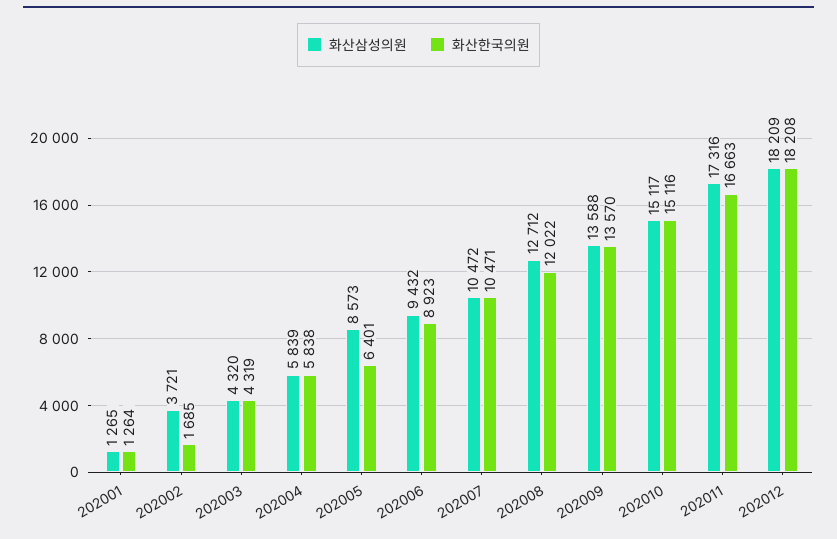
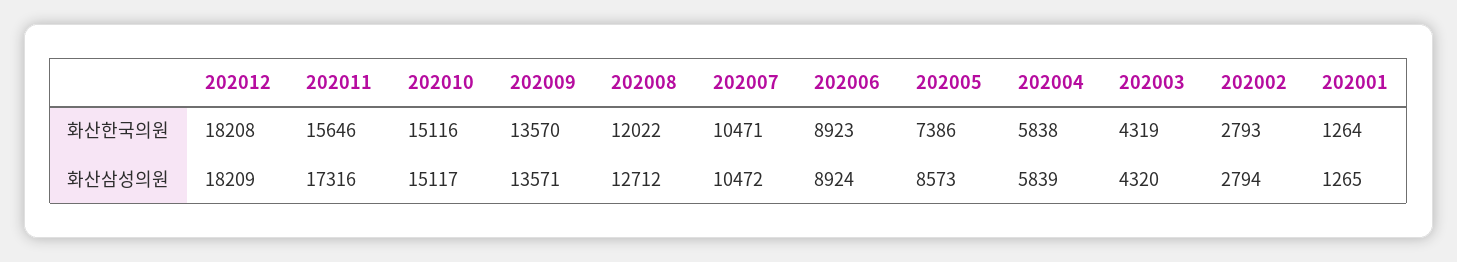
화산삼성의원, 202002: 3721 -> 2794
화산한국의원, 202002: 1685 -> 2793
화산한국의원, 202005: 6401 -> 7386
화산삼성의원, 202006: 9432 -> 8924
화산삼성의원, 202009: 13588 -> 13571
화산한국의원, 202011: 16663 -> 15646

